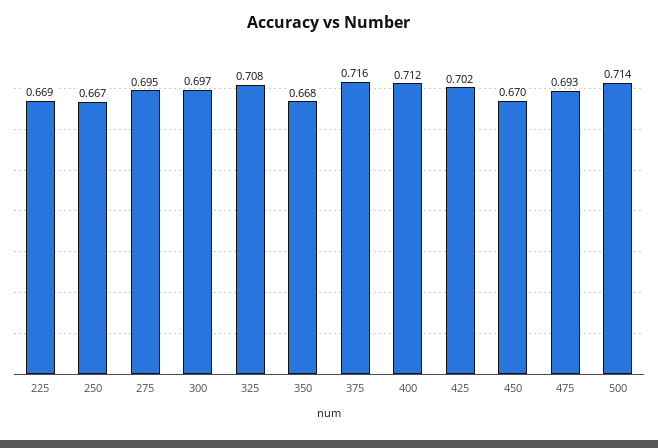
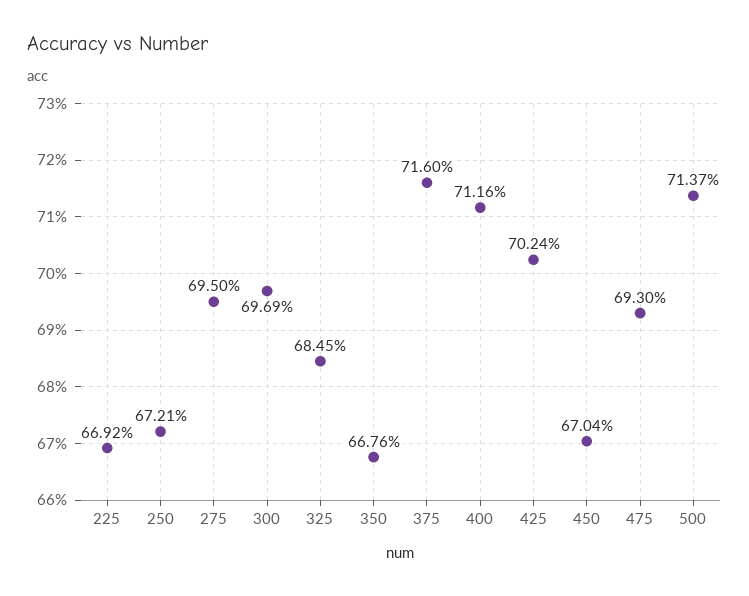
250: 0.667 -> 0.6721
325: 0.708 -> 0.6845

